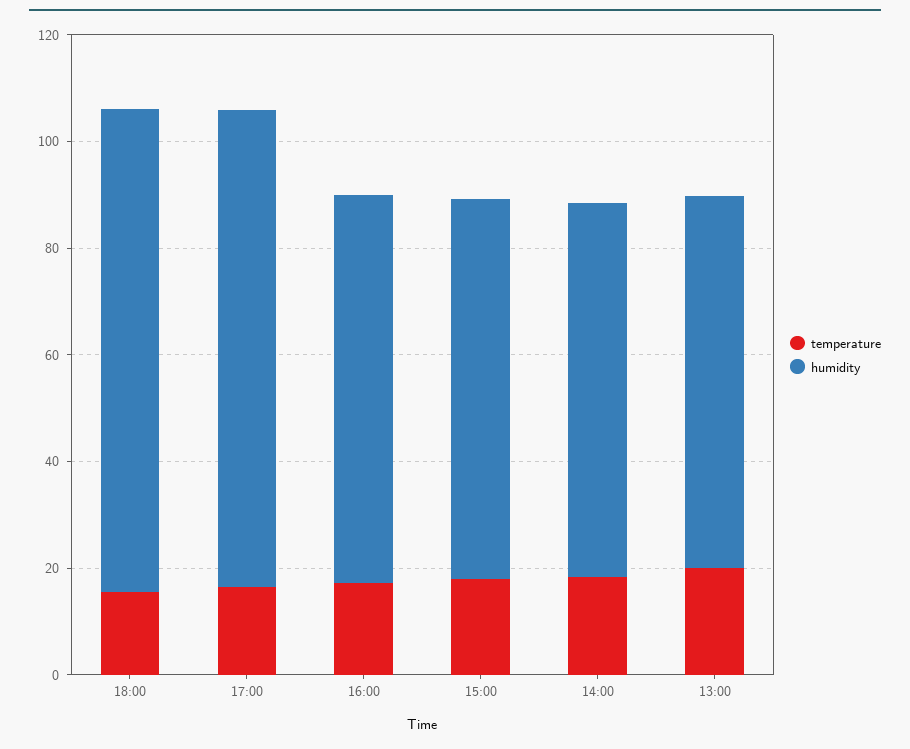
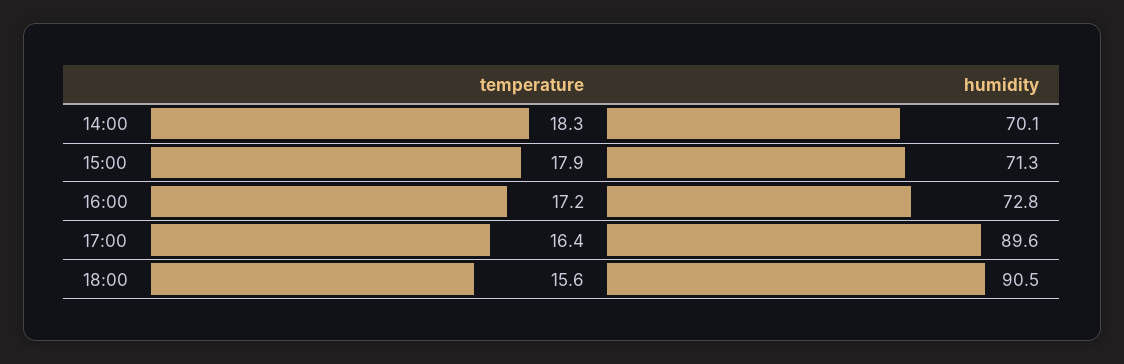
temperature, 13:00: 20 -> none
humidity, 13:00: 70 -> none

